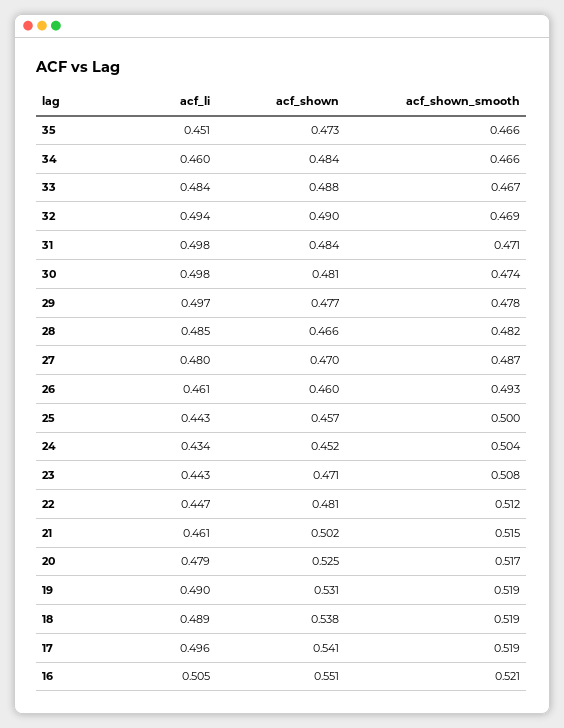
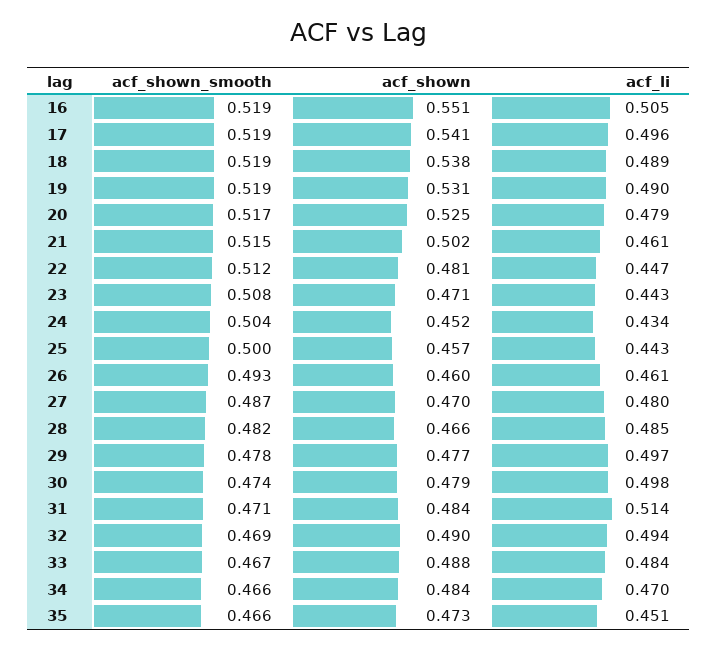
acf_li, 34: 0.46 -> 0.47
acf_li, 31: 0.498 -> 0.514
acf_shown, 30: 0.481 -> 0.479
acf_shown_smooth, 16: 0.521 -> 0.519

